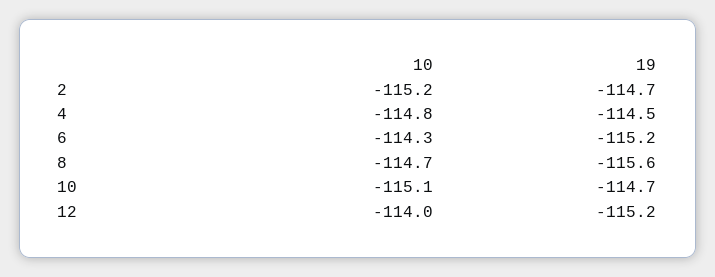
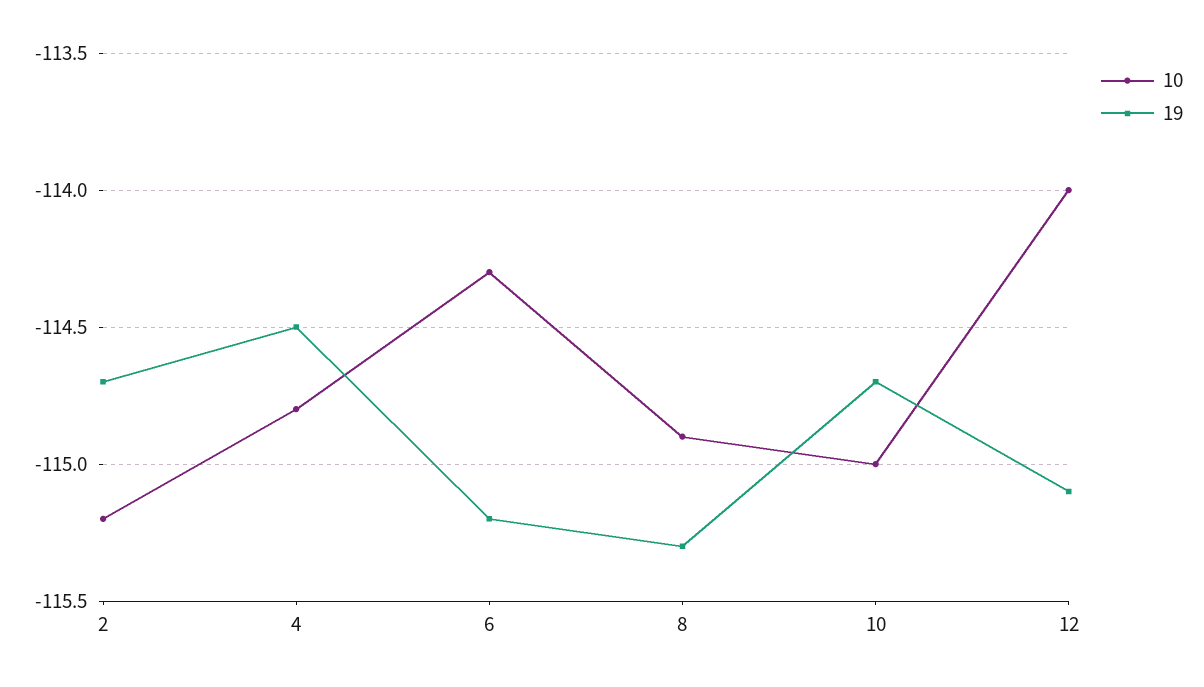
10, 8: -114.7 -> -114.9
19, 8: -115.6 -> -115.3
10, 10: -115.1 -> -115
19, 12: -115.2 -> -115.1

